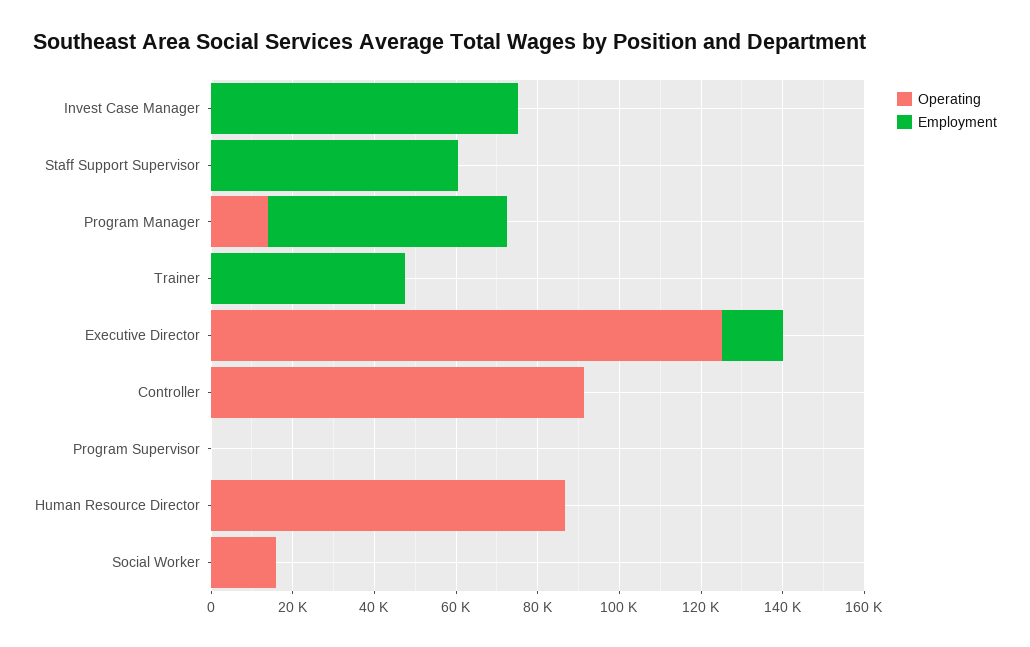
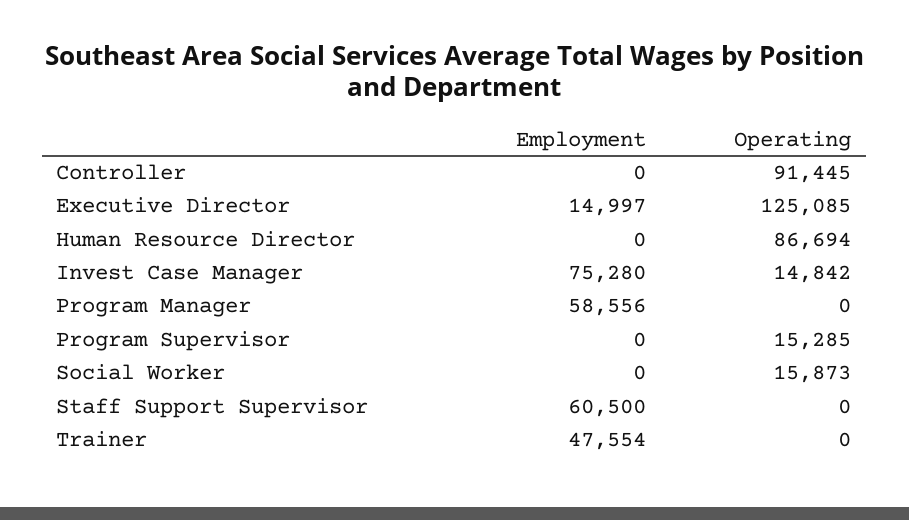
Operating, Invest Case Manager: 0 -> 14842
Operating, Program Manager: 15000 -> 0
Operating, Program Supervisor: 0 -> 15285

